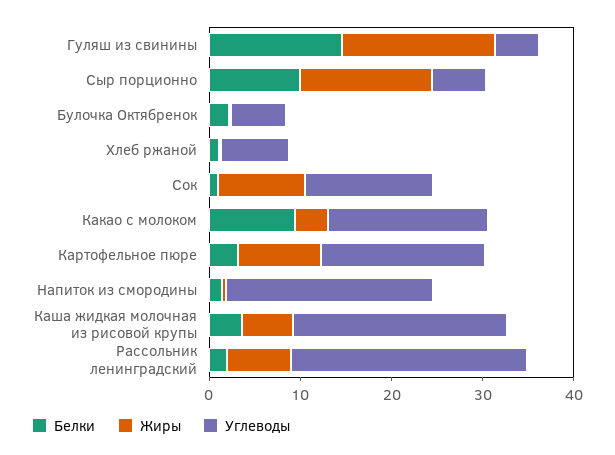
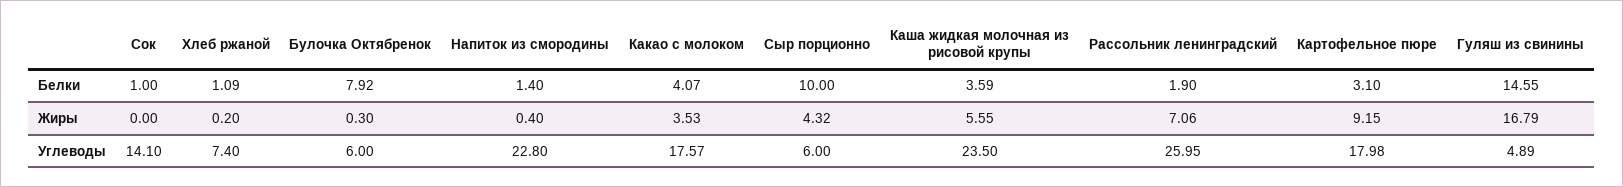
Жиры, Сыр порционно: 14 -> 4.32
Белки, Булочка Октябренок: 2 -> 7.92
Жиры, Сок: 10 -> 0
Белки, Какао с молоком: 10 -> 4.07

